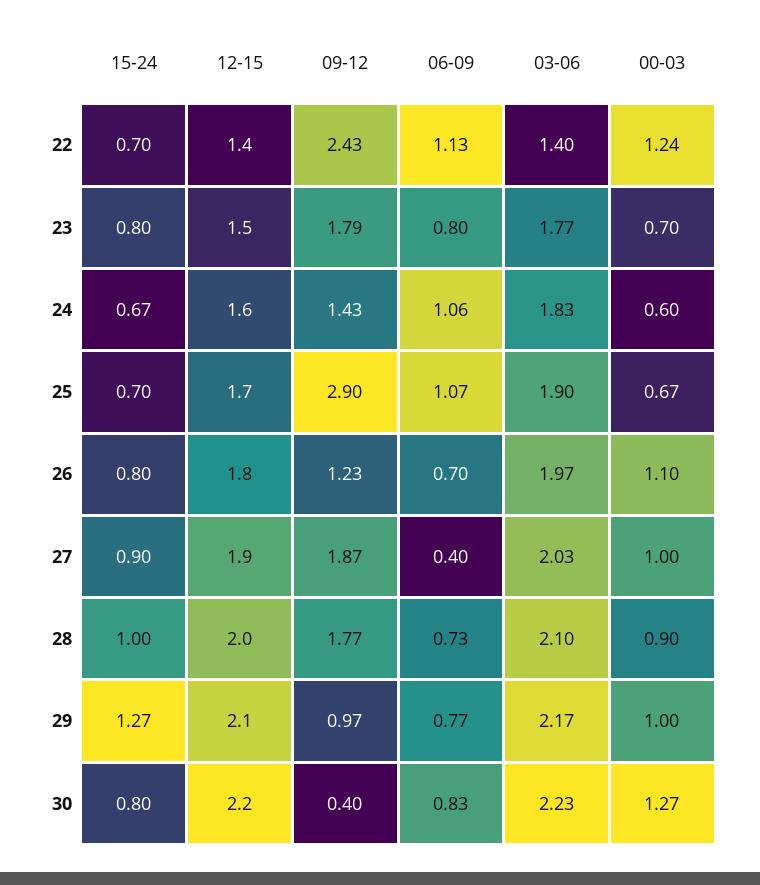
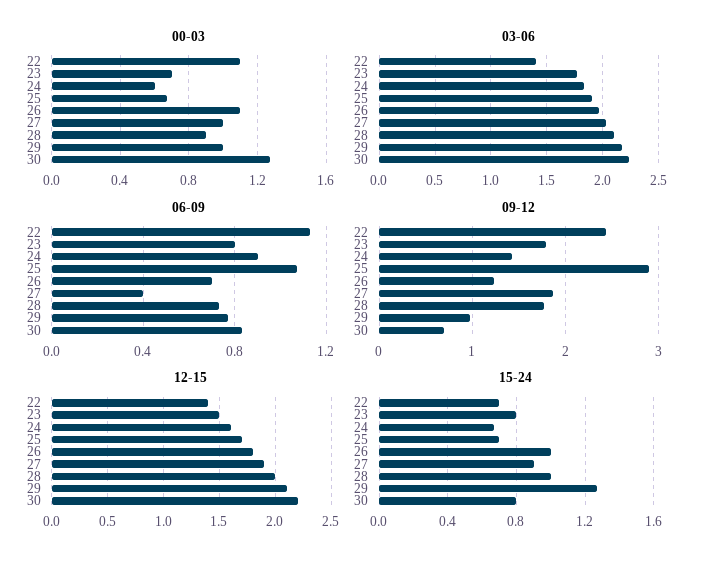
00-03, 22: 1.24 -> 1.1
06-09, 24: 1.06 -> 0.9
15-24, 26: 0.8 -> 1
09-12, 30: 0.4 -> 0.7

